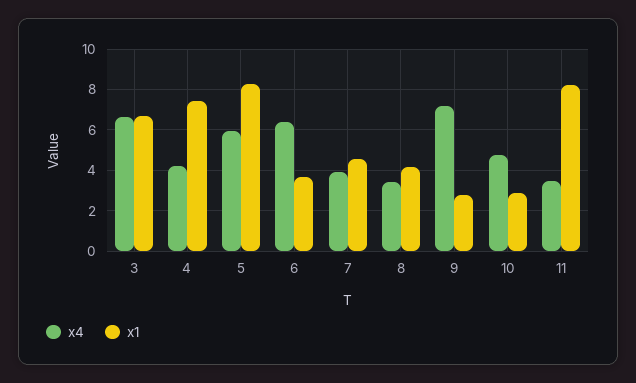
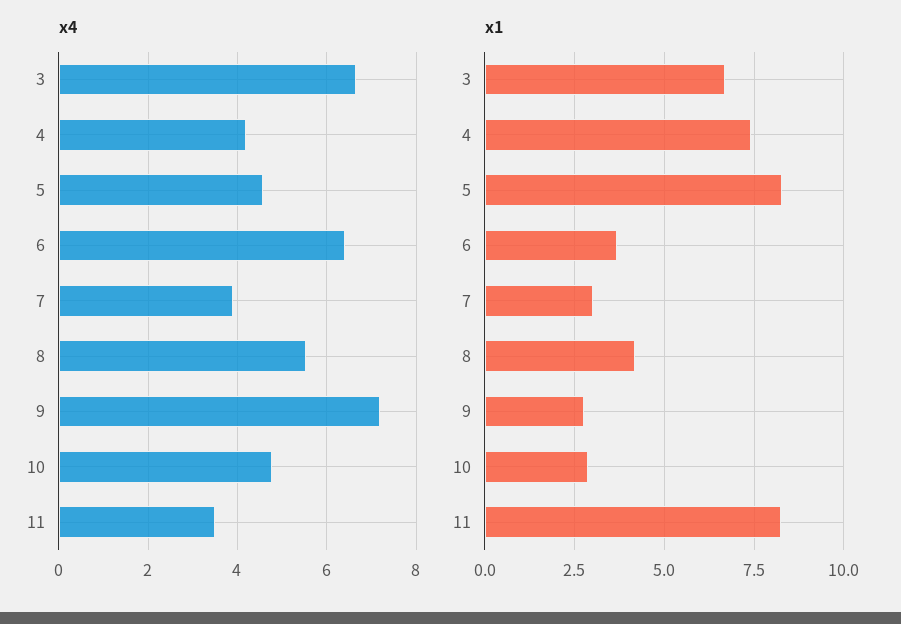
x4, 5: 6 -> 4.6
x1, 7: 4.5 -> 3
x4, 8: 3.5 -> 5.6

